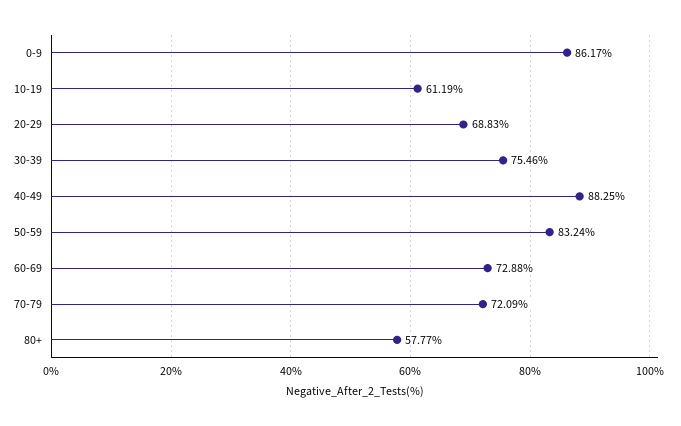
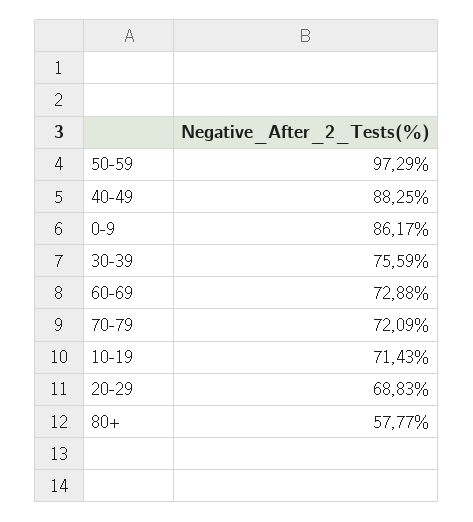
10-19: 61.19 -> 71.43
30-39: 75.46 -> 75.59
50-59: 83.24 -> 97.29

